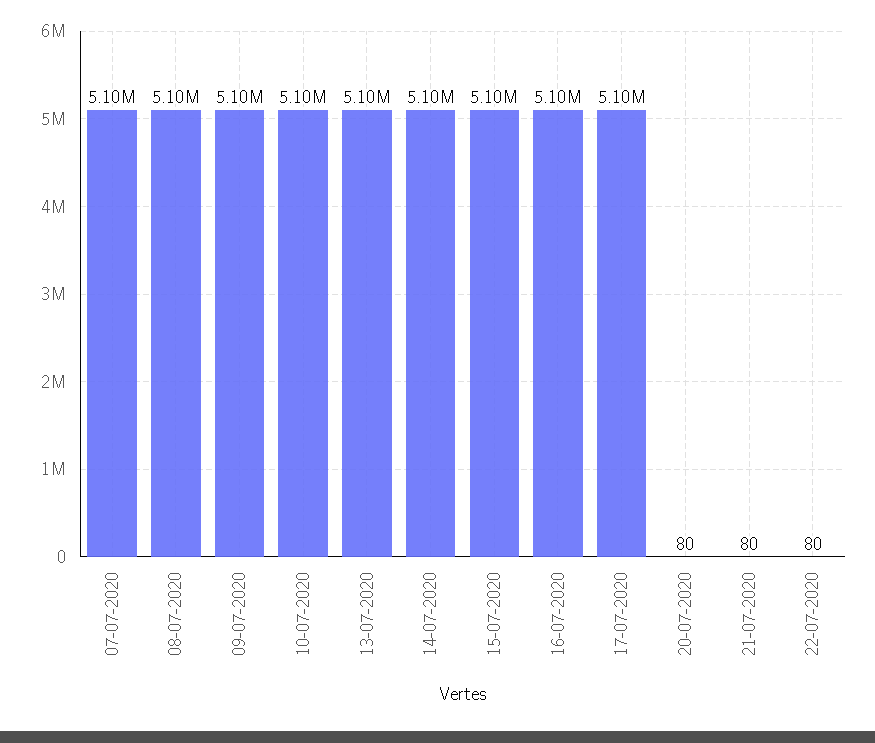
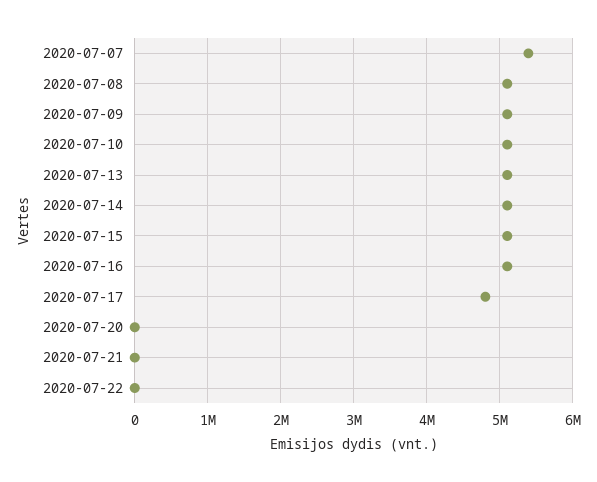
07-07-2020: 5100000 -> 5400000
17-07-2020: 5100000 -> 4800000

